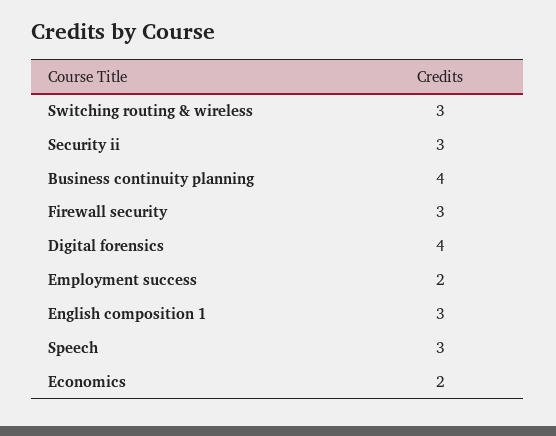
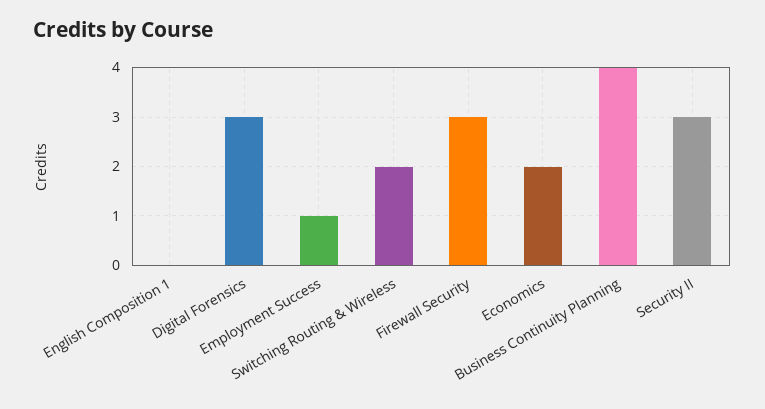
Switching routing & wireless: 3 -> 2
Digital forensics: 4 -> 3
Employment success: 2 -> 1
English composition 1: 3 -> 0
Speech: 3 -> none

